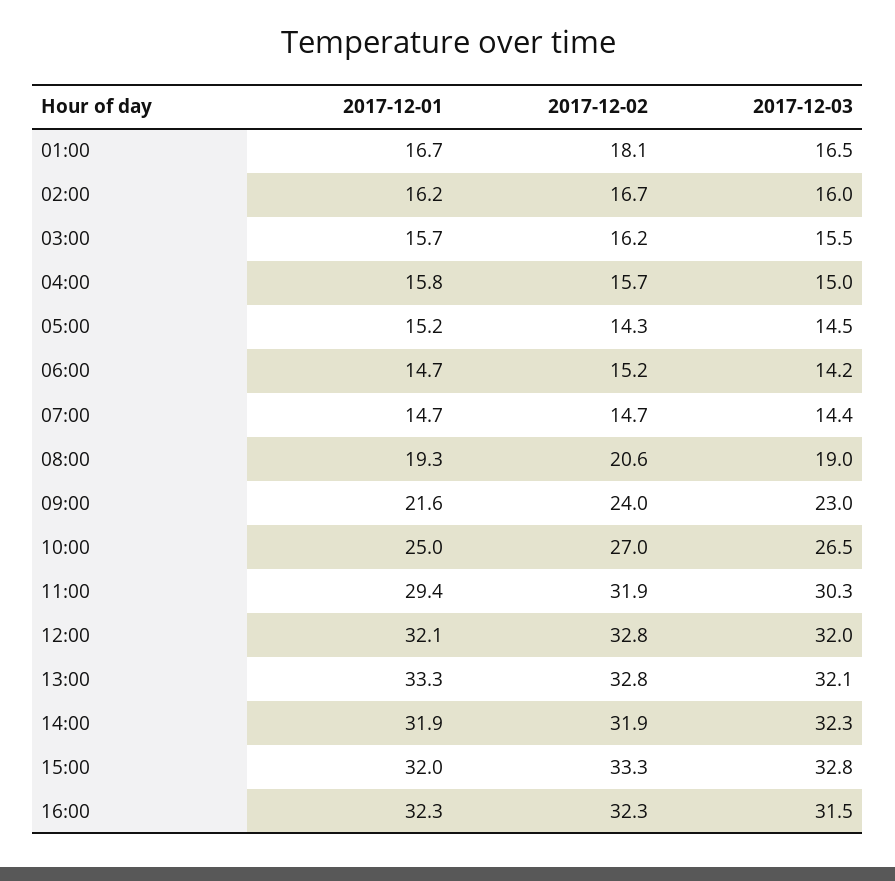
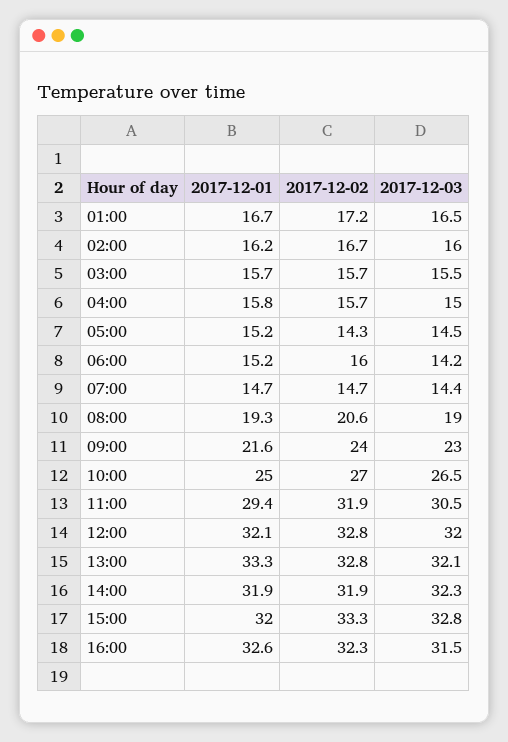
2017-12-02, 01:00: 18.1 -> 17.2
2017-12-02, 03:00: 16.2 -> 15.7
2017-12-01, 06:00: 14.7 -> 15.2
2017-12-02, 06:00: 15.2 -> 16
2017-12-03, 11:00: 30.3 -> 30.5
2017-12-01, 16:00: 32.3 -> 32.6

